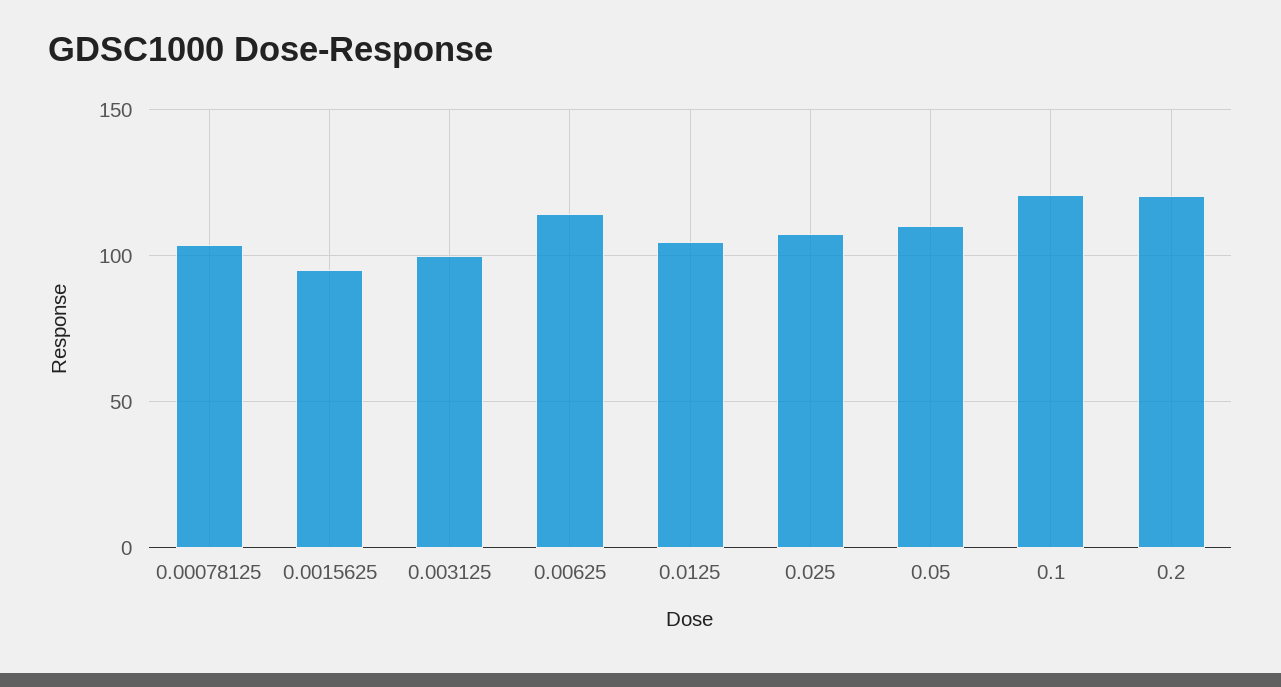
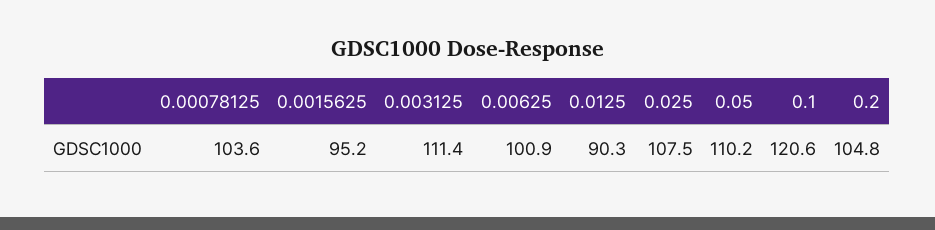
0.003125: 100 -> 111.4
0.00625: 115 -> 100.9
0.0125: 105 -> 90.3
0.2: 120 -> 104.8

